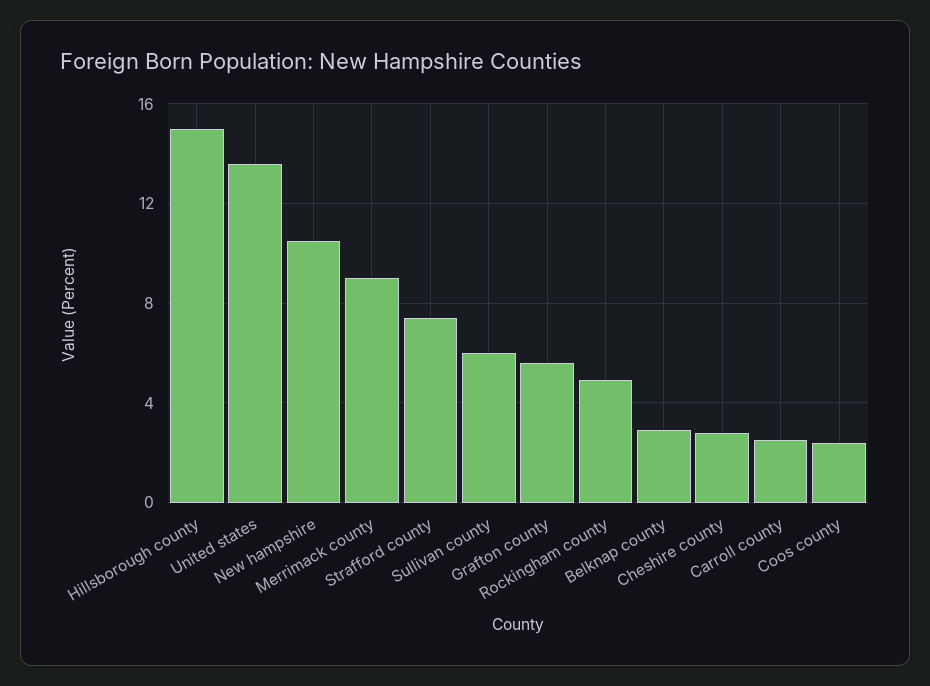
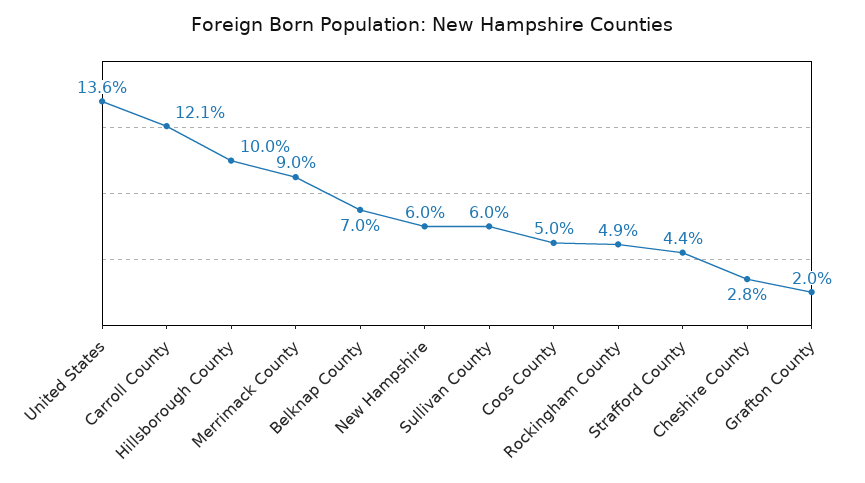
Hillsborough county: 15 -> 10
New hampshire: 10.5 -> 6
Strafford county: 7.5 -> 4.4
Grafton county: 5.5 -> 2
Belknap county: 3 -> 7
Carroll county: 2.5 -> 12.1
Coos county: 2.5 -> 5

